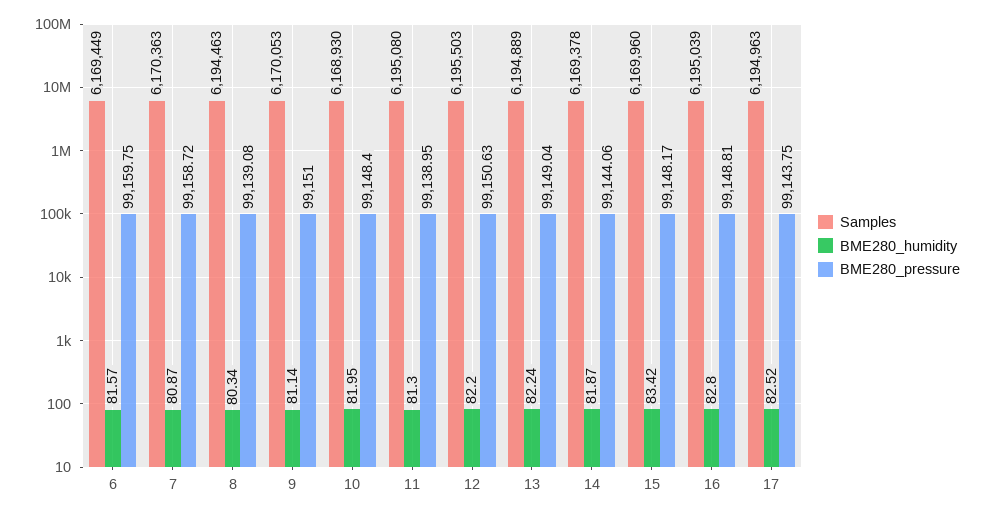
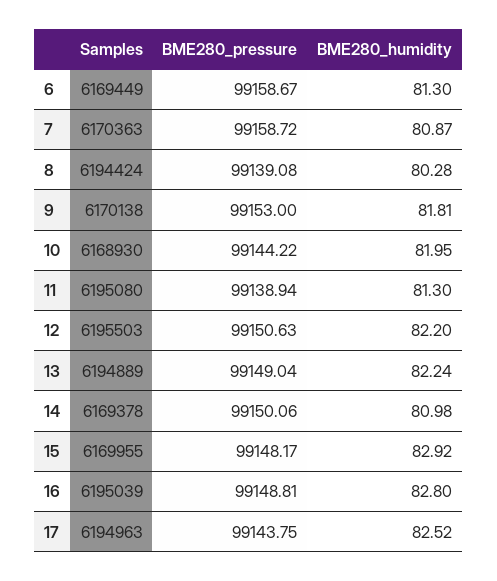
BME280_humidity, 6: 81.57 -> 81.3
BME280_pressure, 6: 99159.75 -> 99158.67
Samples, 8: 6194463 -> 6194424
BME280_humidity, 8: 80.34 -> 80.28
Samples, 9: 6170053 -> 6170138
BME280_humidity, 9: 81.14 -> 81.81
BME280_pressure, 9: 99151 -> 99153
BME280_pressure, 10: 99148.4 -> 99144.22
BME280_pressure, 11: 99138.95 -> 99138.94
BME280_humidity, 14: 81.87 -> 80.98
BME280_pressure, 14: 99144.06 -> 99150.06
Samples, 15: 6169960 -> 6169955
BME280_humidity, 15: 83.42 -> 82.92

